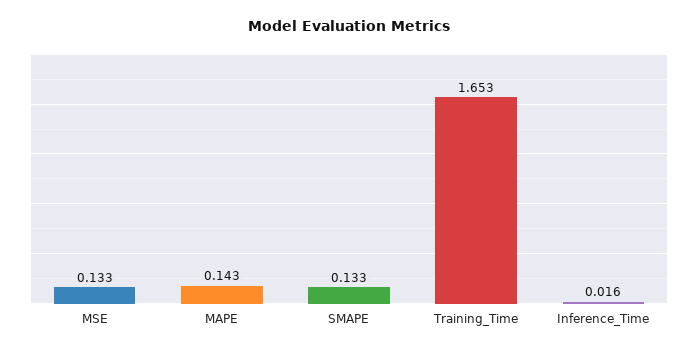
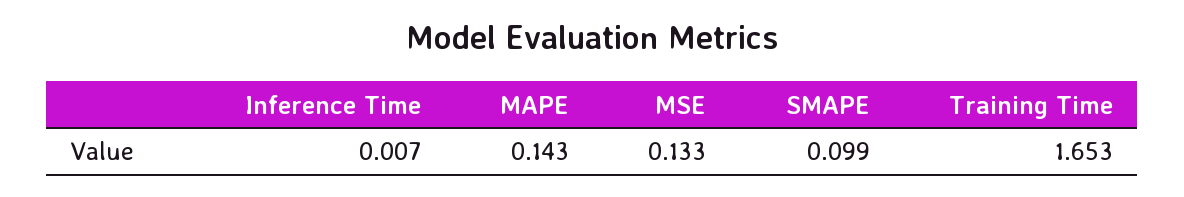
SMAPE: 0.133 -> 0.099
Inference_Time: 0.016 -> 0.007

